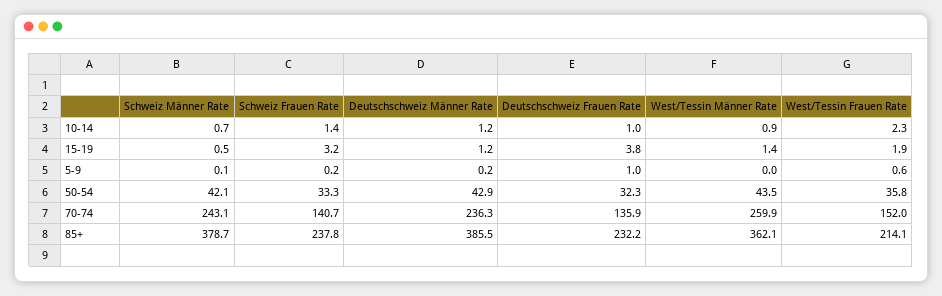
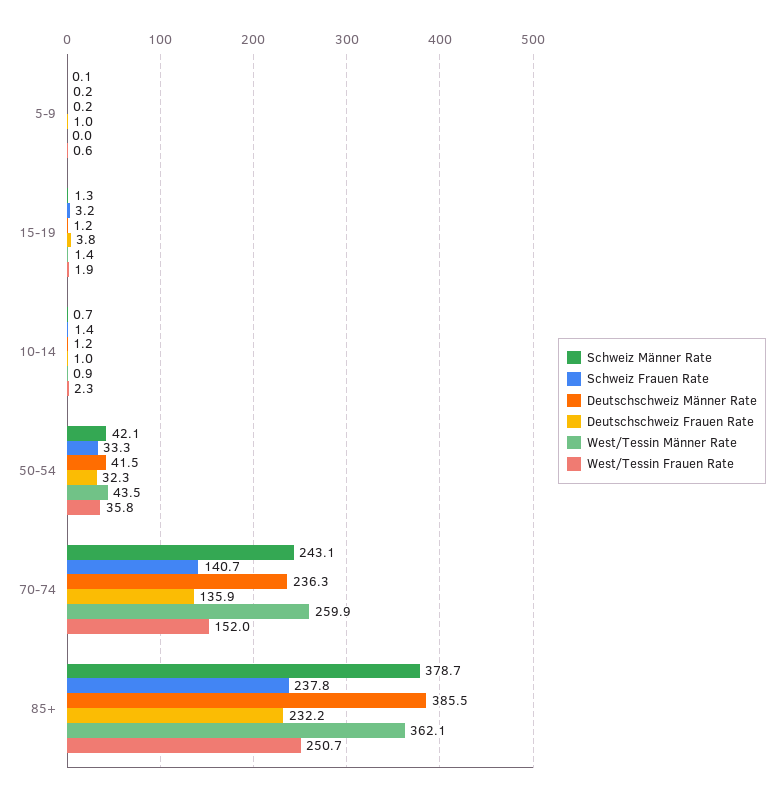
Schweiz Männer Rate, 15-19: 0.5 -> 1.3
Deutschschweiz Männer Rate, 50-54: 42.9 -> 41.5
West/Tessin Frauen Rate, 85+: 214.1 -> 250.7

